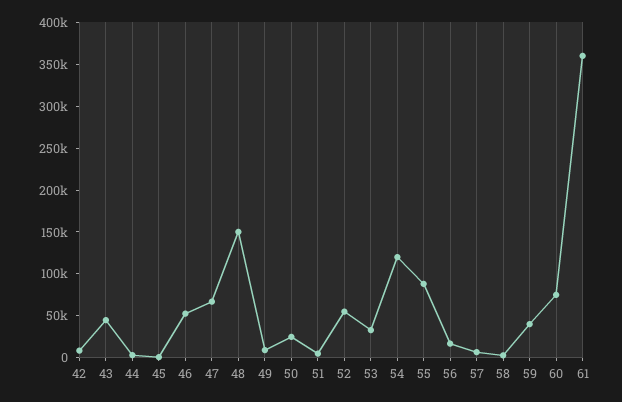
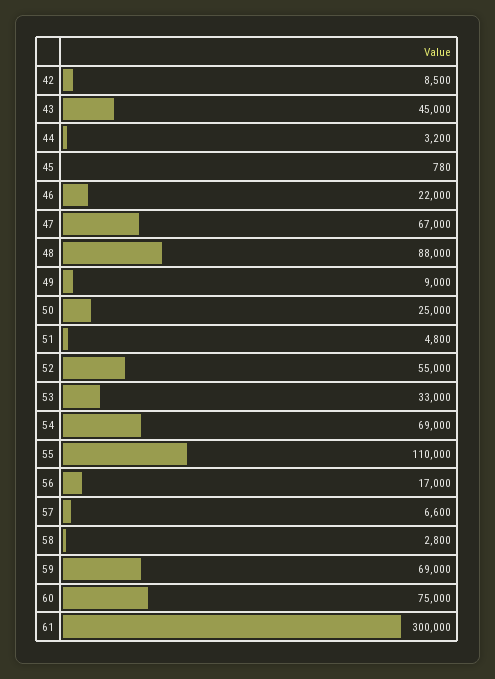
46: 50000 -> 22000
48: 150000 -> 88000
54: 120000 -> 69000
55: 90000 -> 110000
59: 40000 -> 69000
61: 360000 -> 300000

